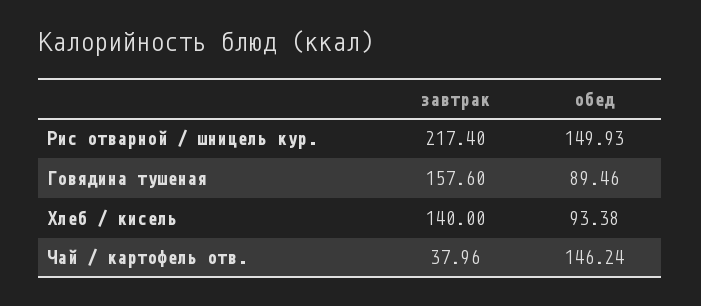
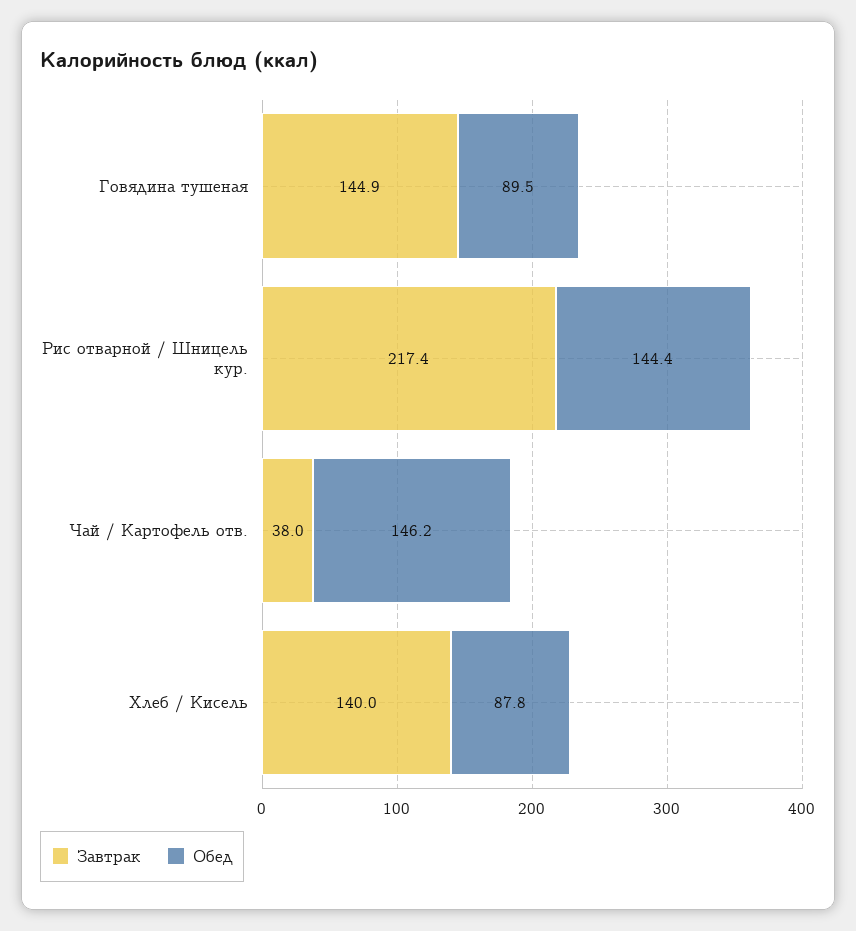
обед, Рис отварной / шницель кур.: 149.93 -> 144.4
завтрак, Говядина тушеная: 157.6 -> 144.9
обед, Хлеб / кисель: 93.38 -> 87.8

